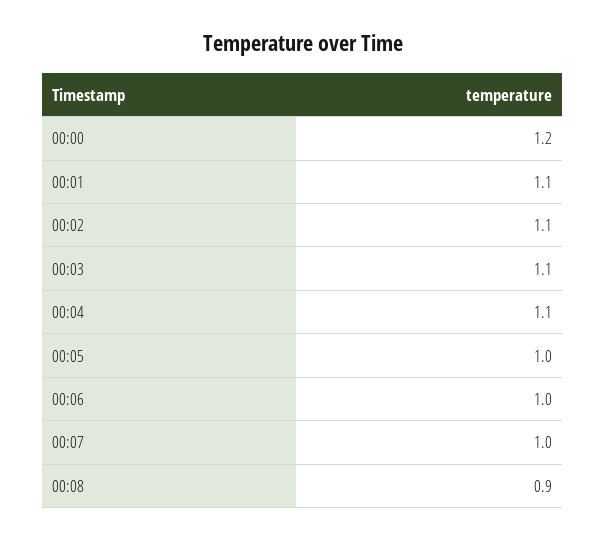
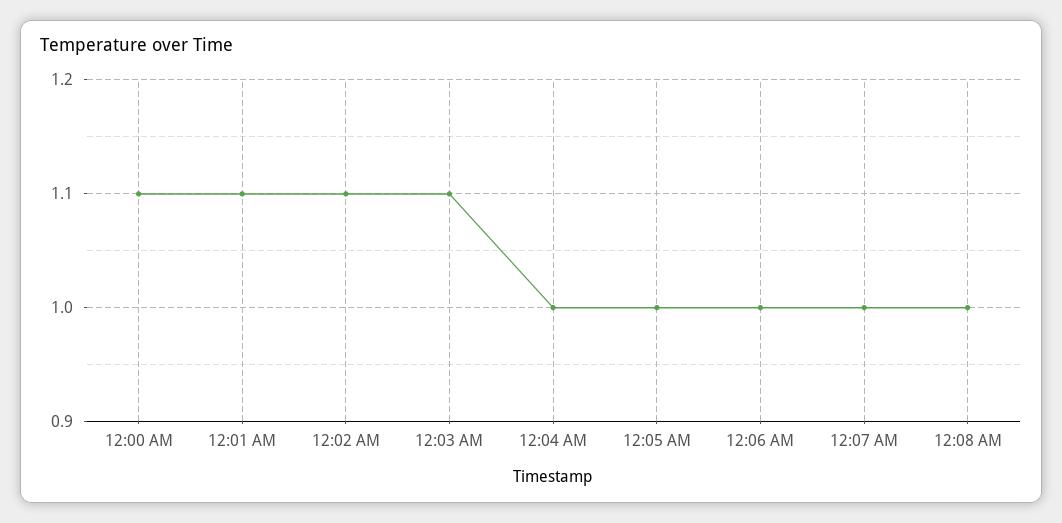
00:00: 1.2 -> 1.1
00:04: 1.1 -> 1
00:08: 0.9 -> 1

